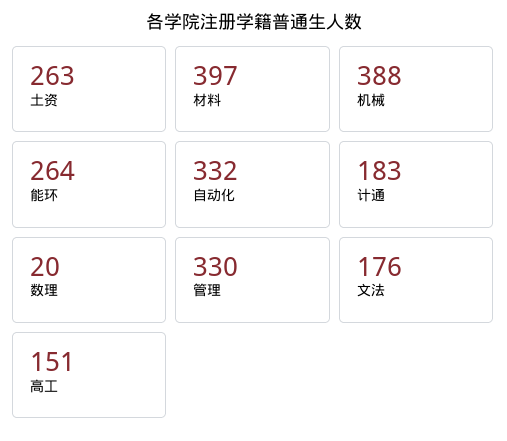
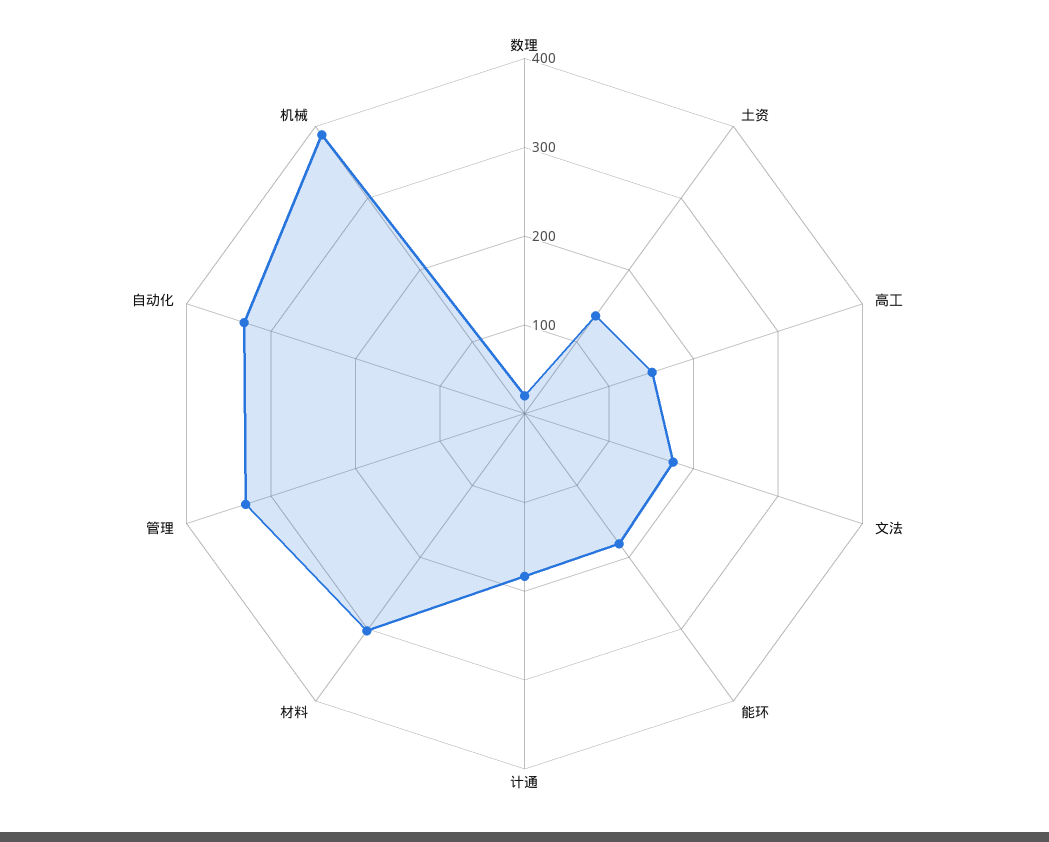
土资: 263 -> 140
材料: 397 -> 300
能环: 264 -> 180

